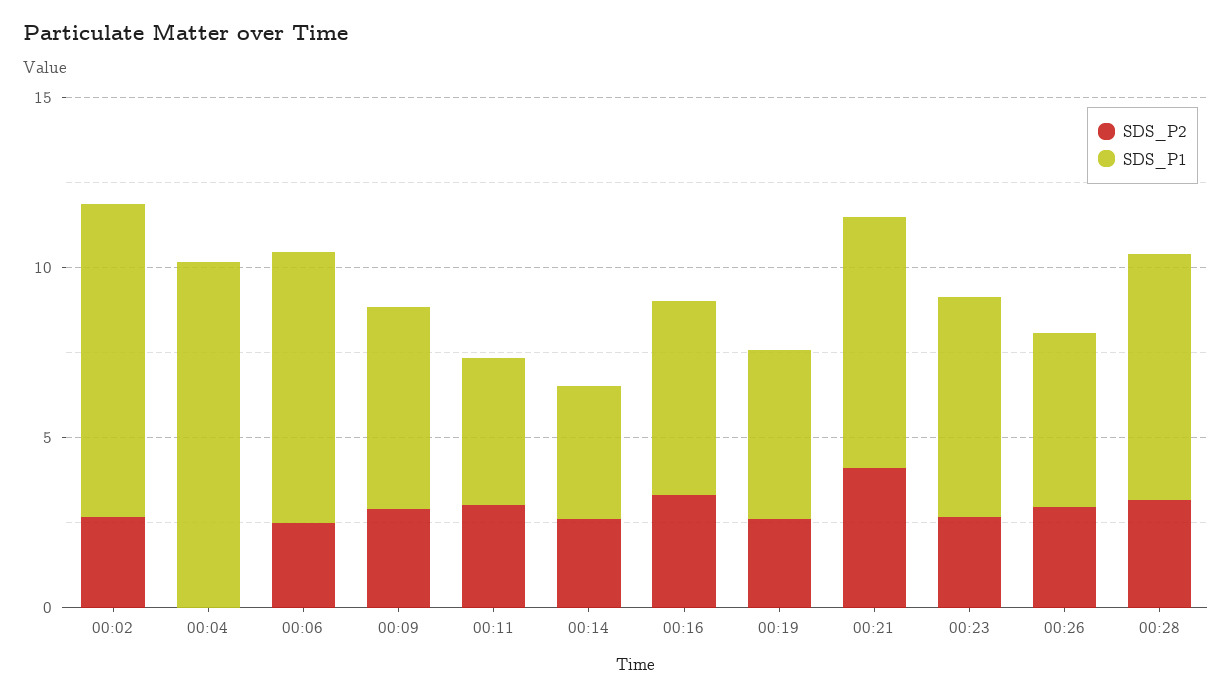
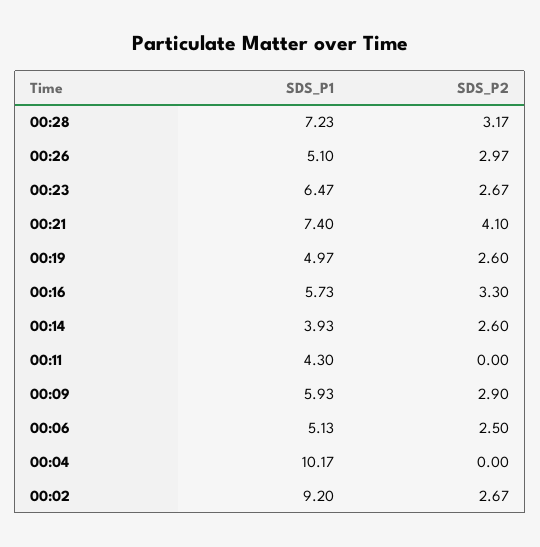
SDS_P1, 00:06: 8 -> 5.13
SDS_P2, 00:11: 3 -> 0

